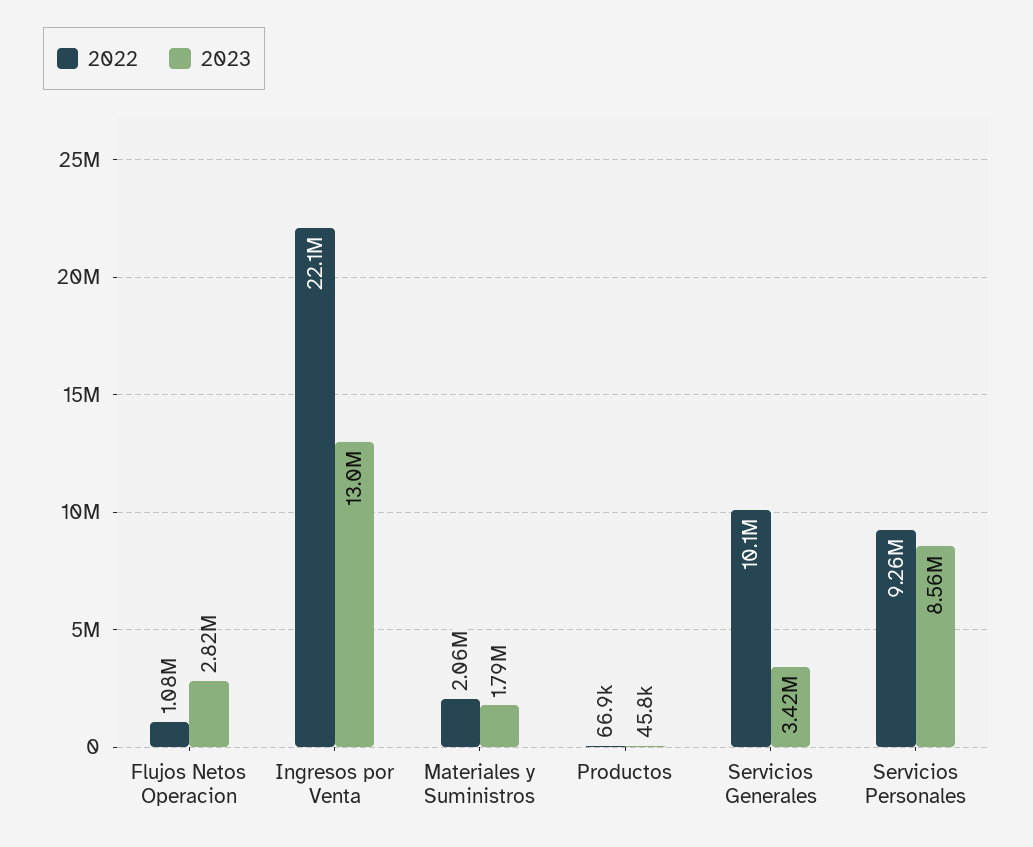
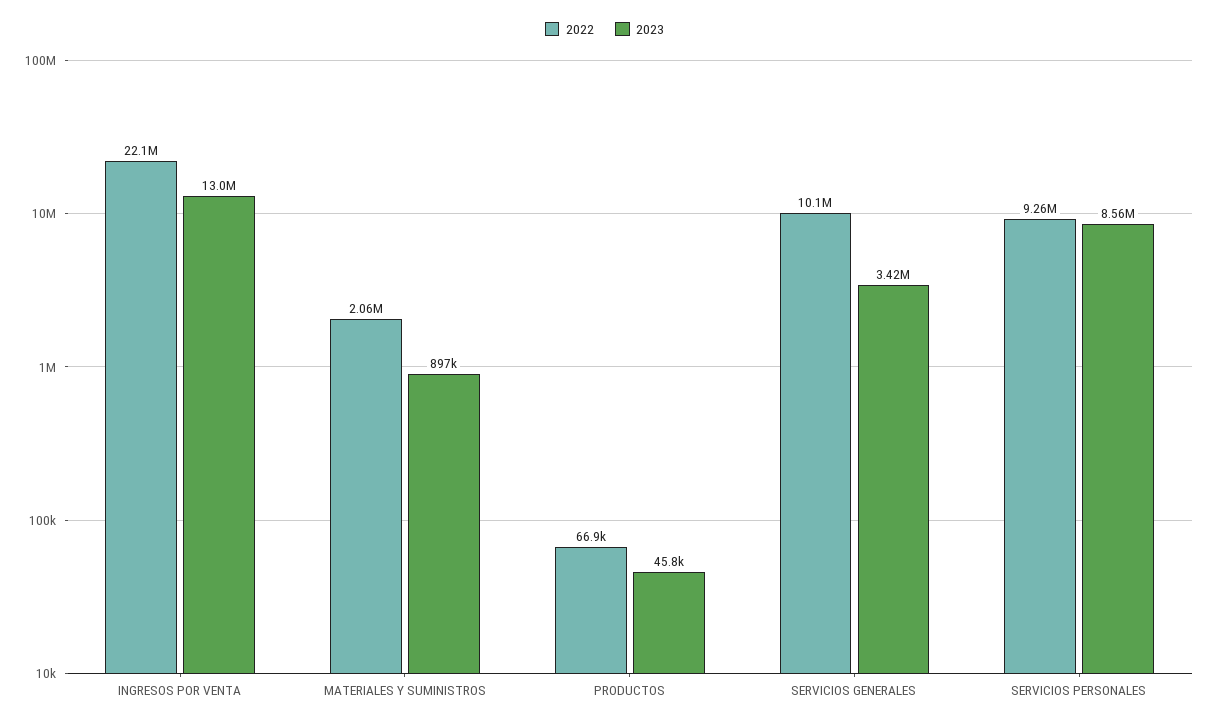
2022, Flujos Netos Operacion: 1080000 -> none
2023, Flujos Netos Operacion: 2820000 -> none
2023, Materiales y Suministros: 1790000 -> 897000

